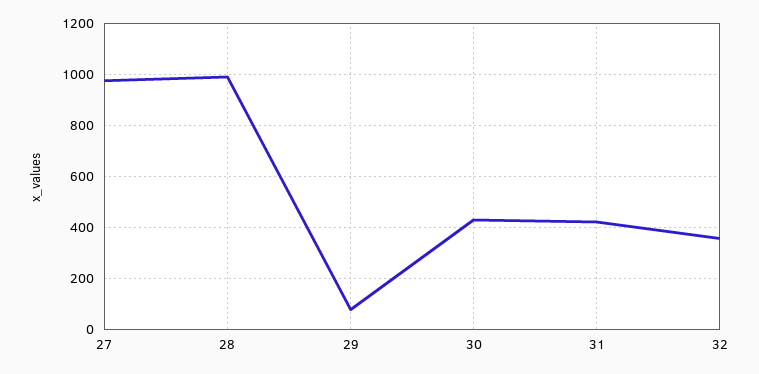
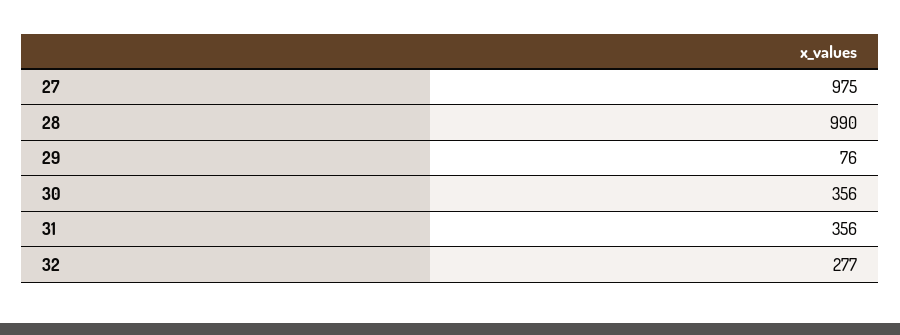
30: 425 -> 356
31: 425 -> 356
32: 350 -> 277

